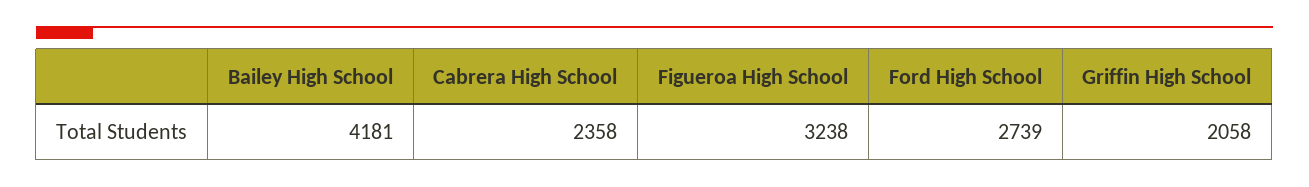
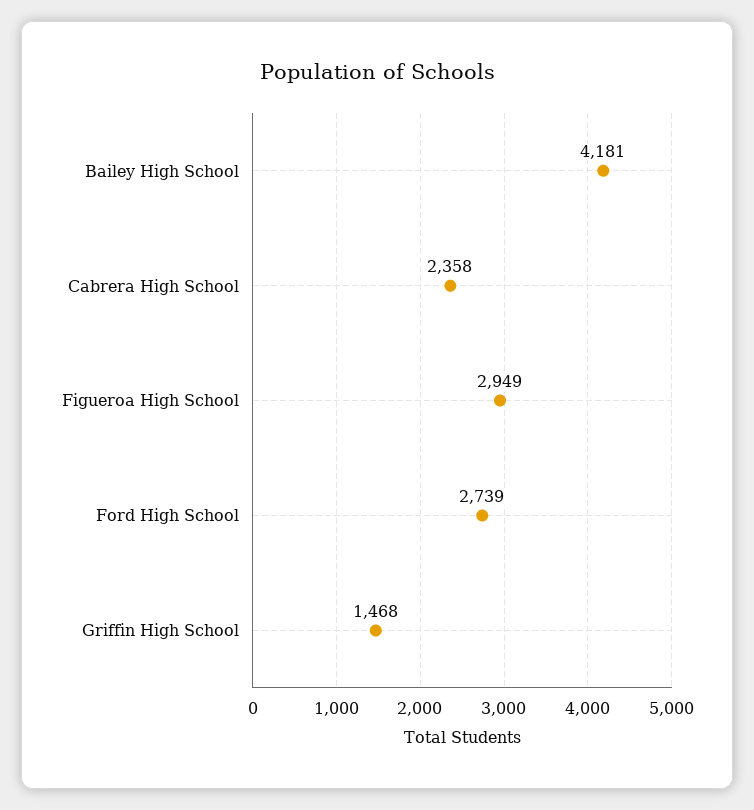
Figueroa High School: 3238 -> 2949
Griffin High School: 2058 -> 1468

